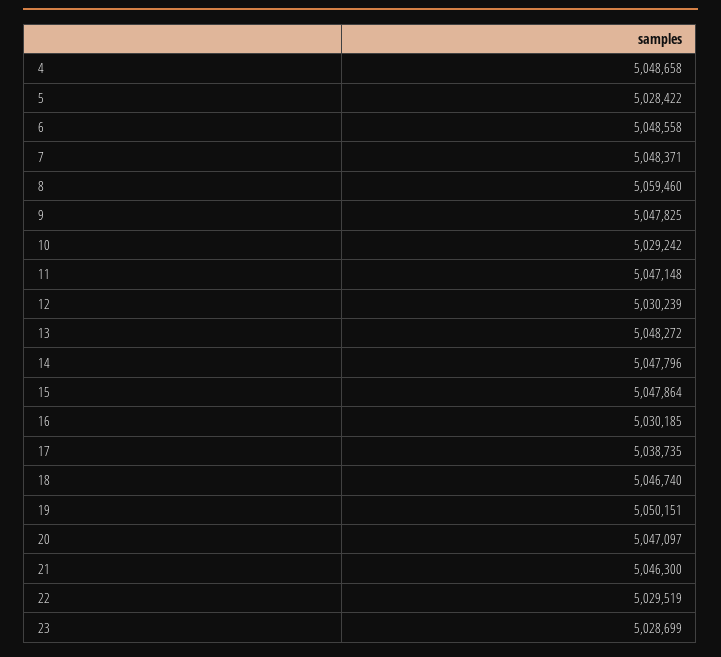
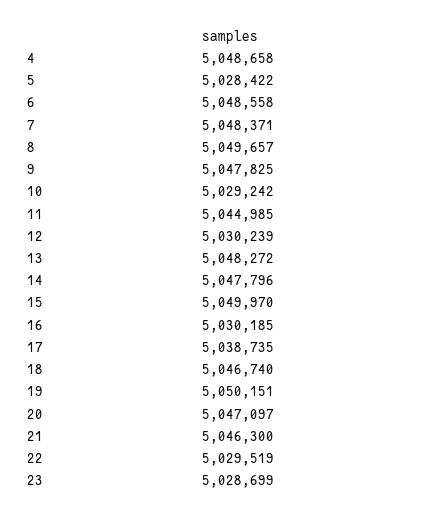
8: 5059460 -> 5049657
11: 5047148 -> 5044985
15: 5047864 -> 5049970

